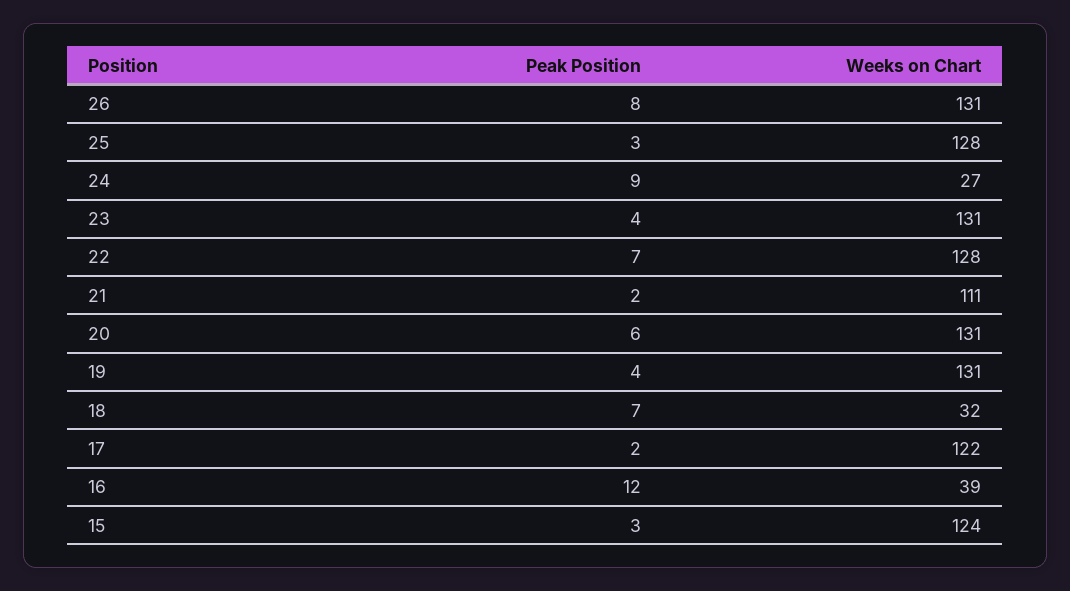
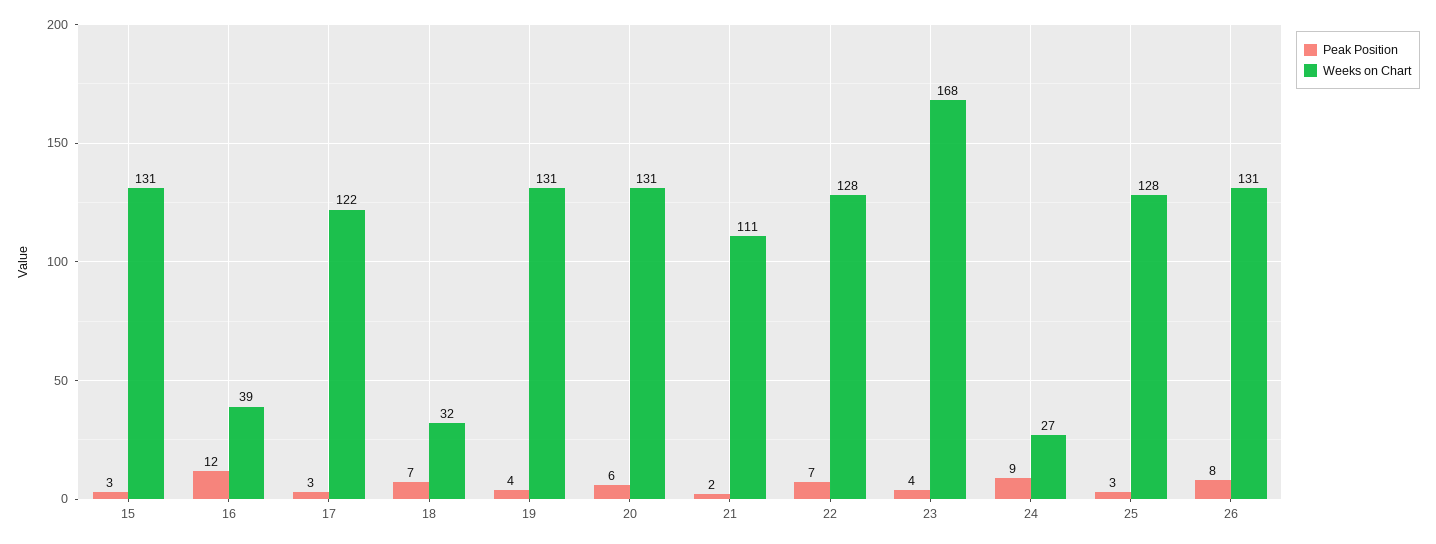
Weeks on Chart, 23: 131 -> 168
Peak Position, 17: 2 -> 3
Weeks on Chart, 15: 124 -> 131

